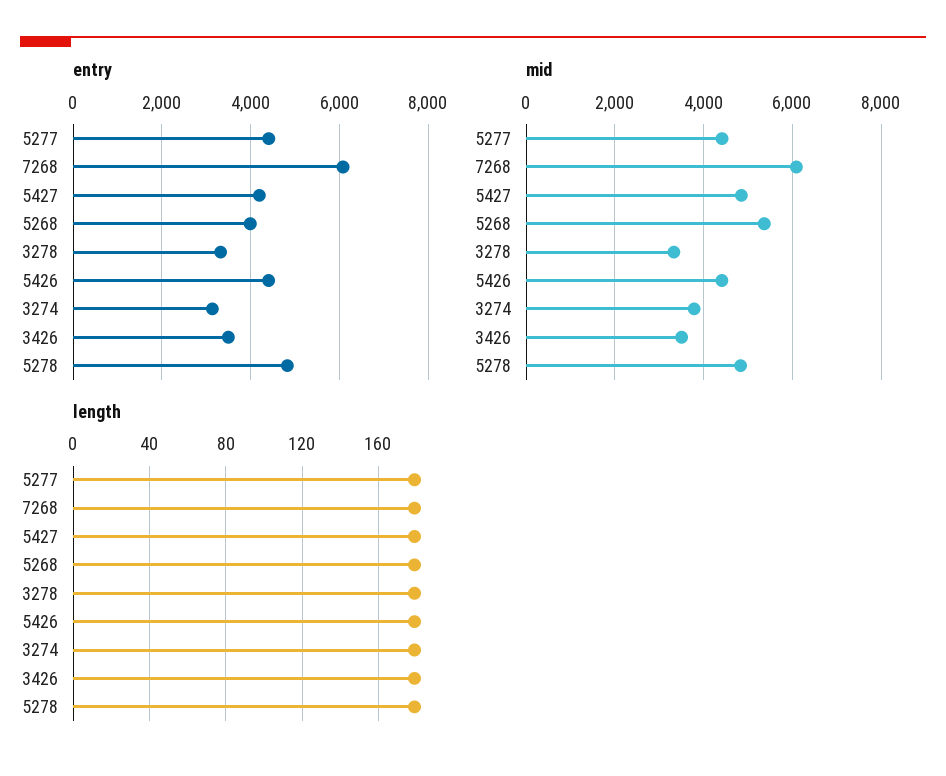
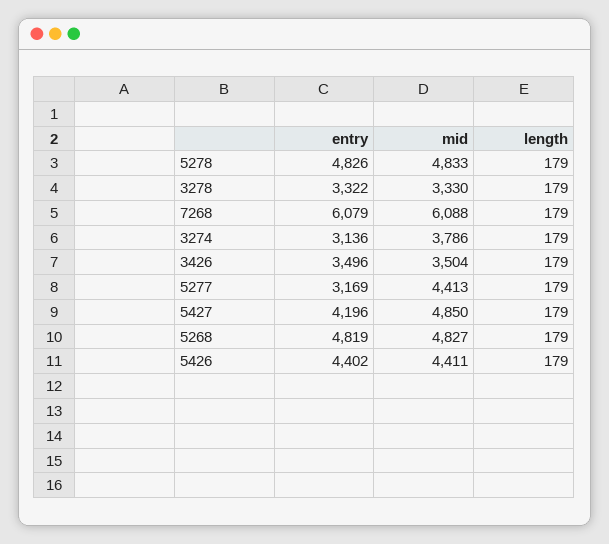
entry, 5277: 4400 -> 3169
entry, 5268: 4000 -> 4819
mid, 5268: 5400 -> 4827

